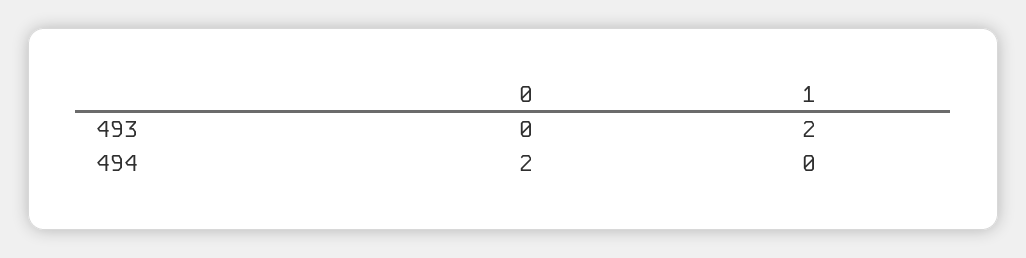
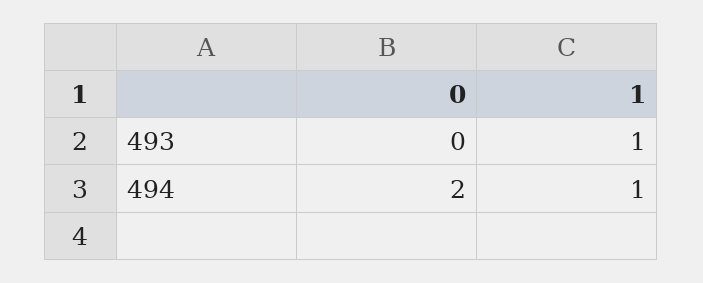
1, 493: 2 -> 1
1, 494: 0 -> 1

